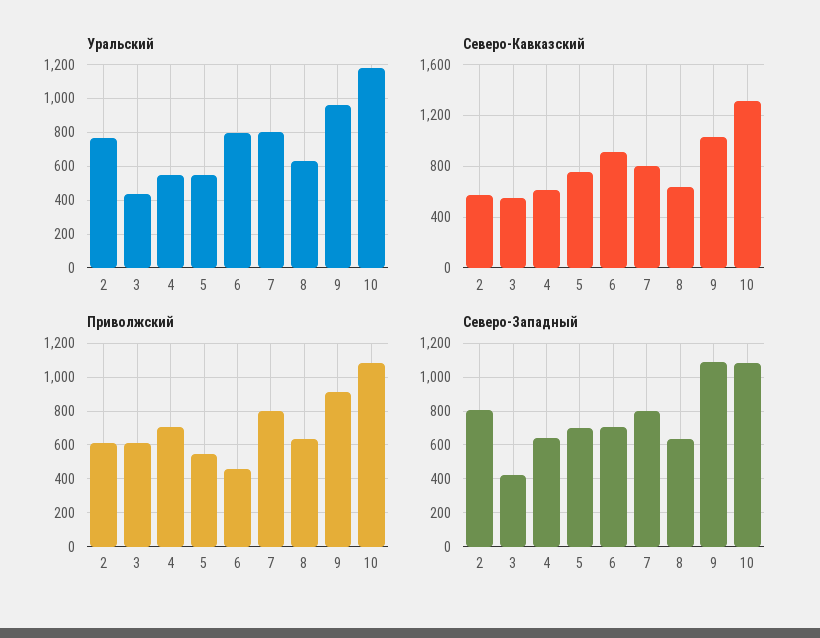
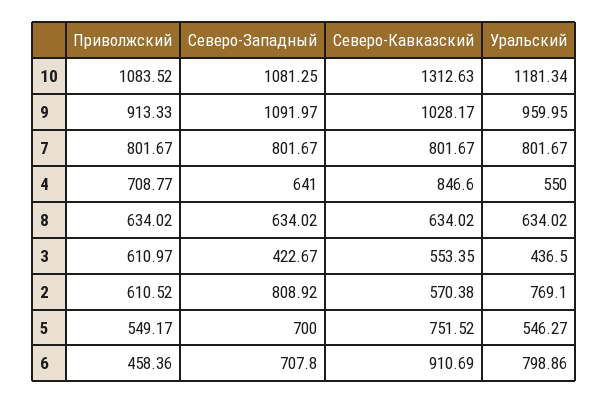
Северо-Кавказский, 4: 600 -> 846.6

